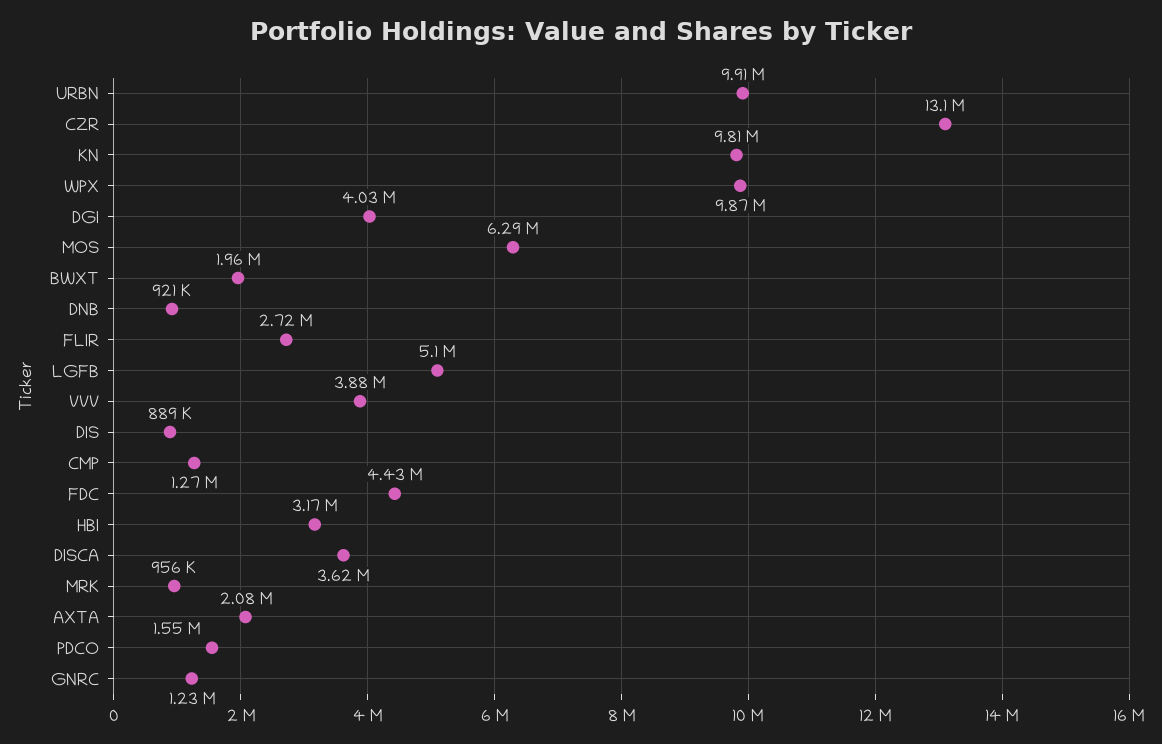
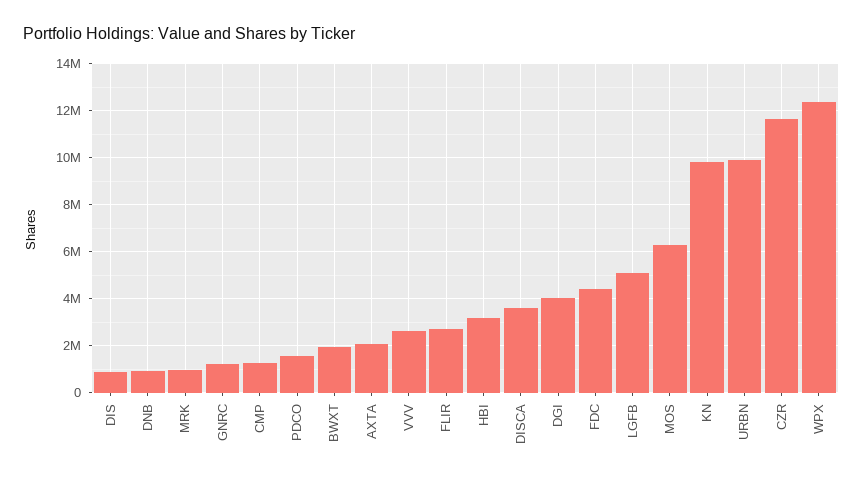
CZR: 13100000 -> 11500000
WPX: 9870000 -> 12500000
VVV: 3880000 -> 2500000

